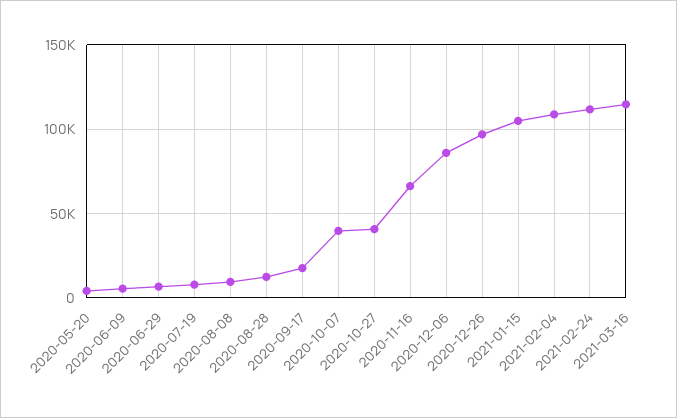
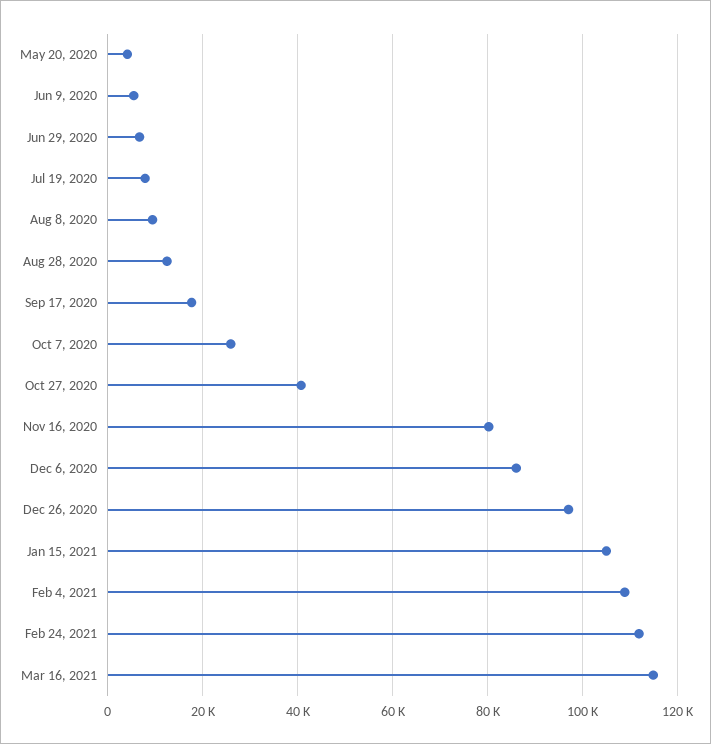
2020-10-07: 40000 -> 26000
2020-11-16: 65000 -> 80000

